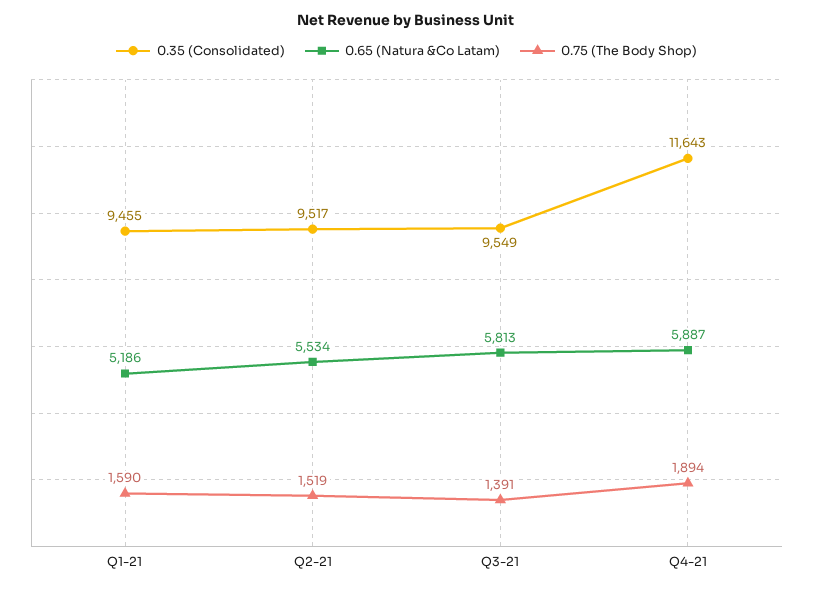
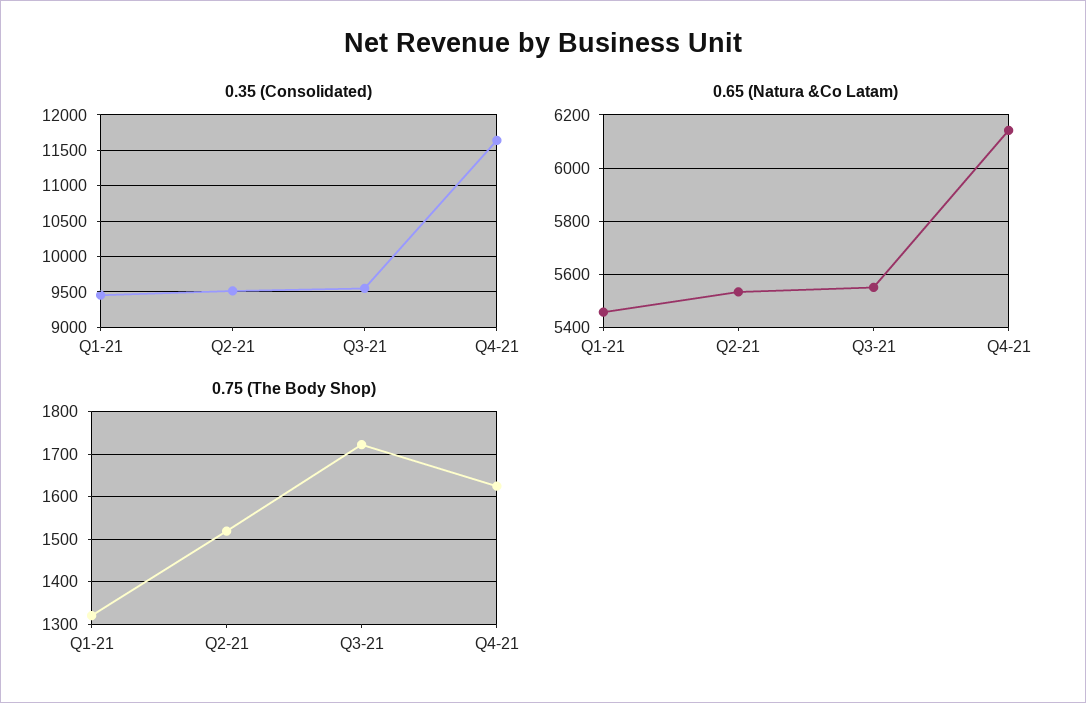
0.65 (Natura &Co Latam), Q1-21: 5186 -> 5450
0.75 (The Body Shop), Q1-21: 1590 -> 1320
0.65 (Natura &Co Latam), Q3-21: 5813 -> 5550
0.75 (The Body Shop), Q3-21: 1391 -> 1720
0.65 (Natura &Co Latam), Q4-21: 5887 -> 6150
0.75 (The Body Shop), Q4-21: 1894 -> 1620

